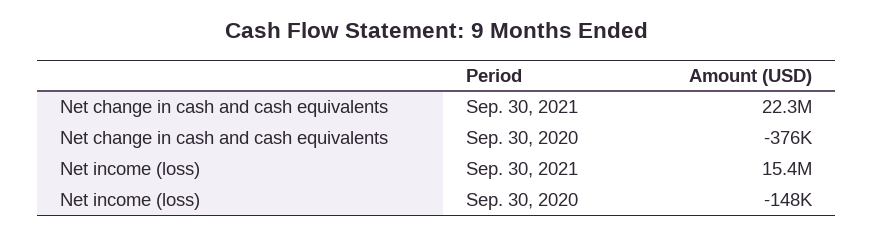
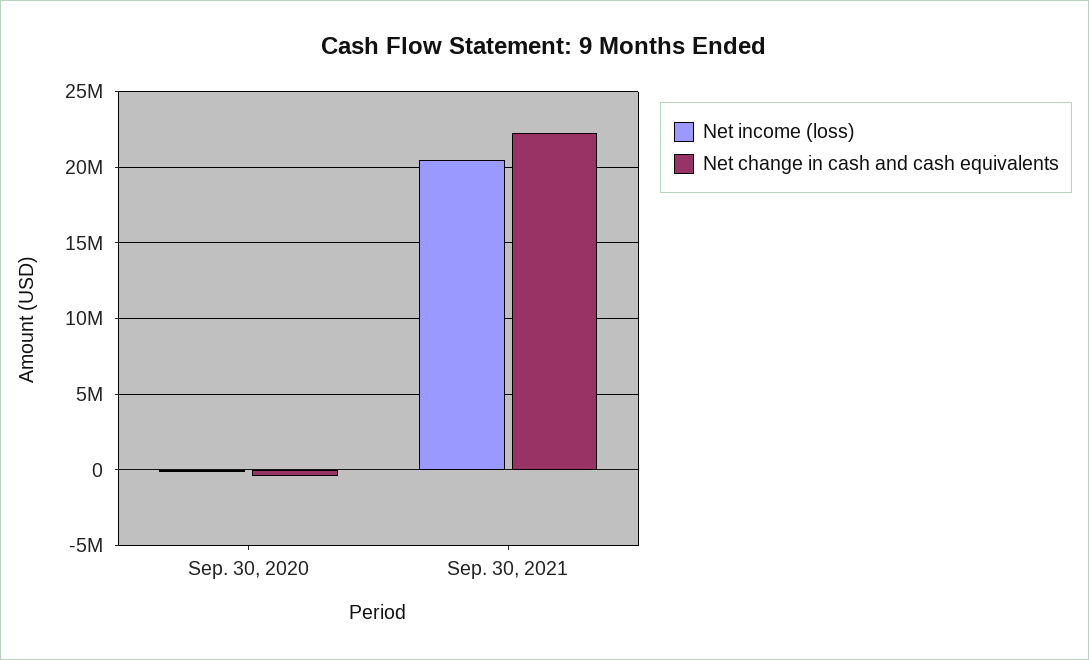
Net income (loss), Sep. 30, 2021: 15400000 -> 20500000

